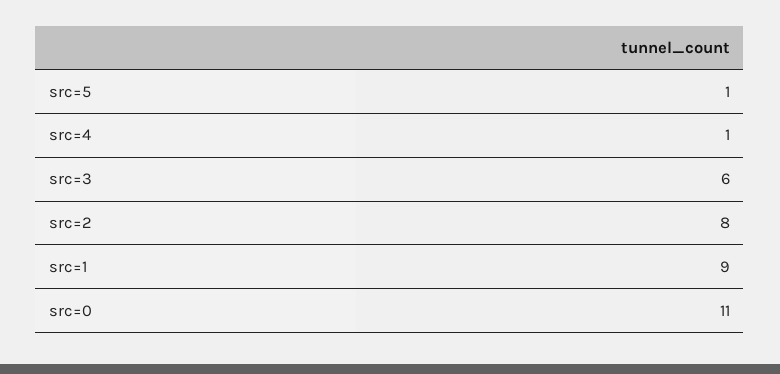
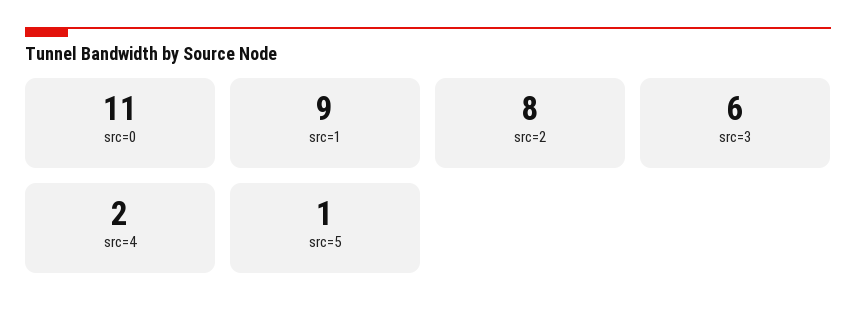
src=4: 1 -> 2

